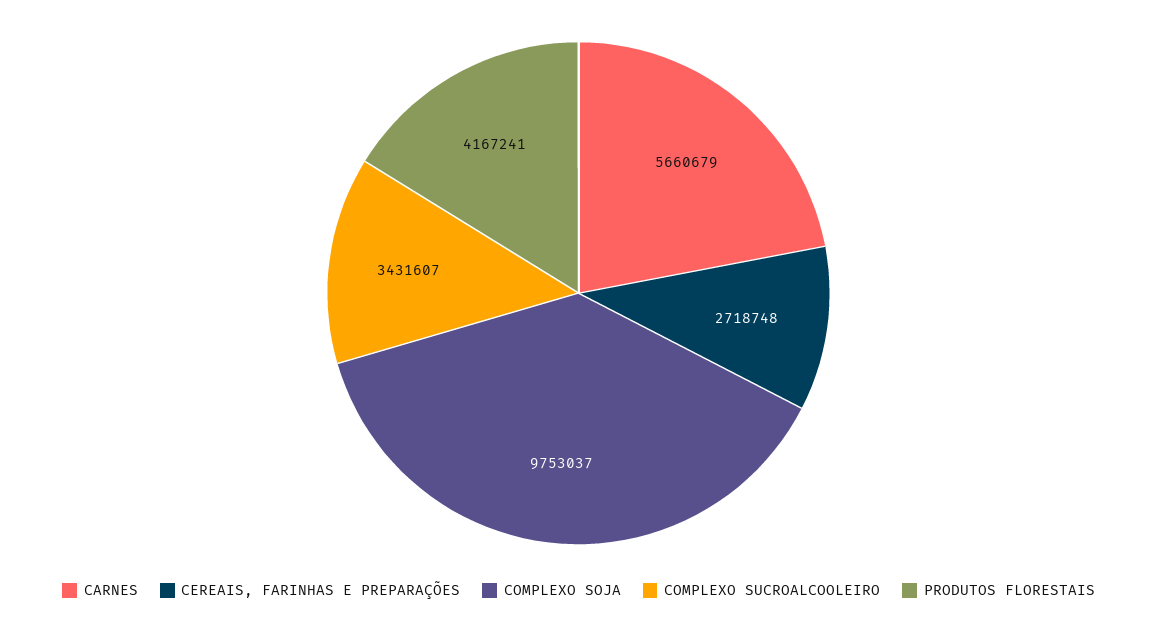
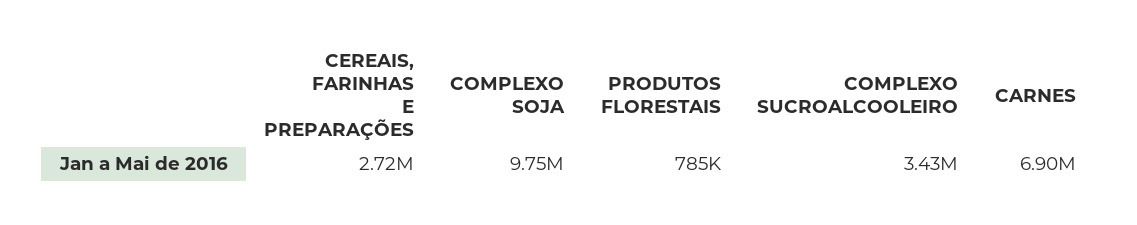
CARNES: 5660679 -> 6900000
PRODUTOS FLORESTAIS: 4167241 -> 785000

